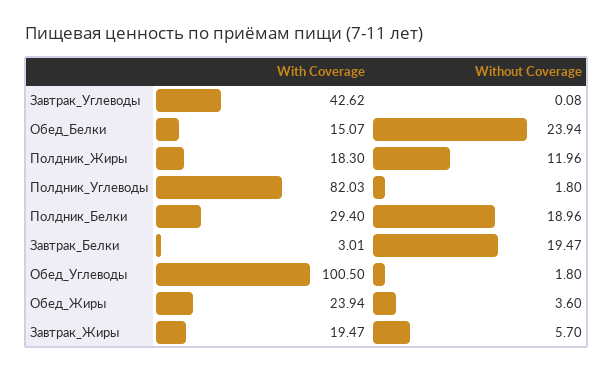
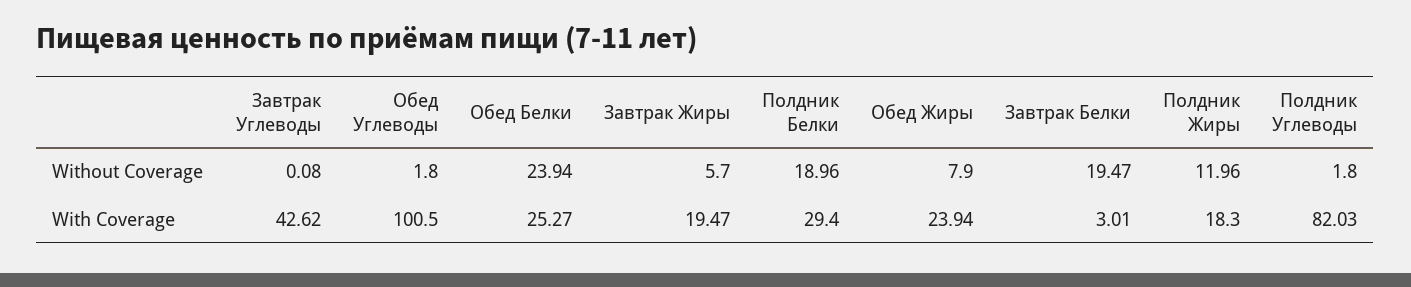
With Coverage, Обед_Белки: 15.07 -> 25.27
Without Coverage, Обед_Жиры: 3.6 -> 7.9

